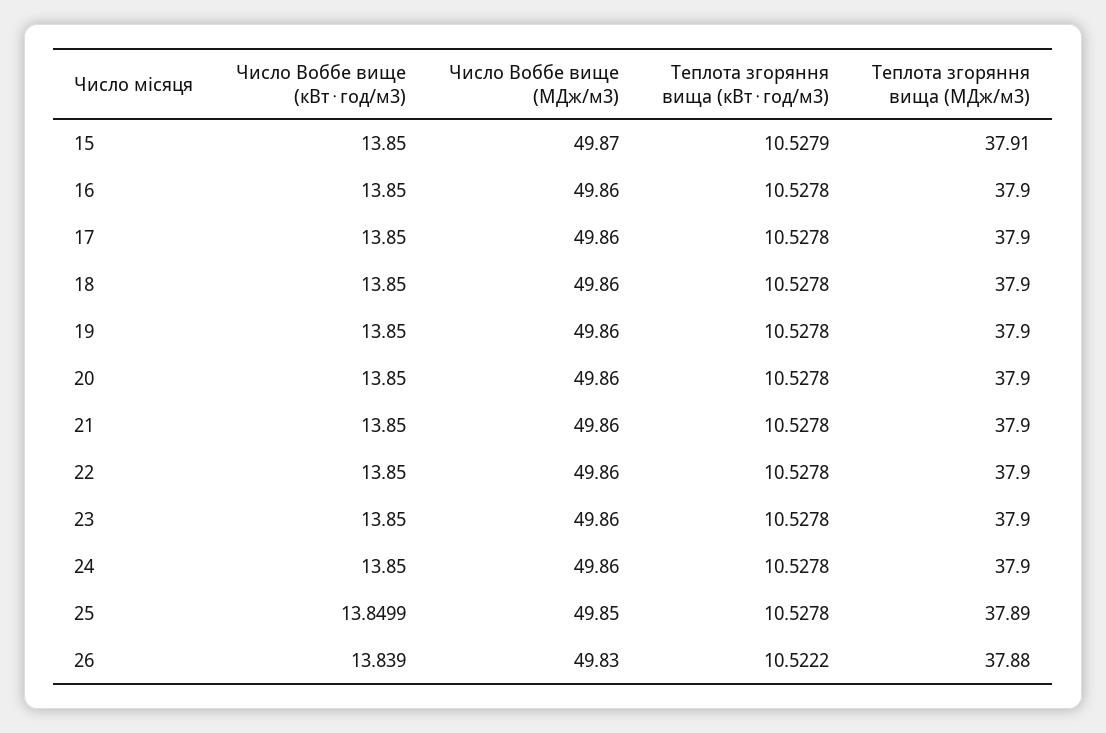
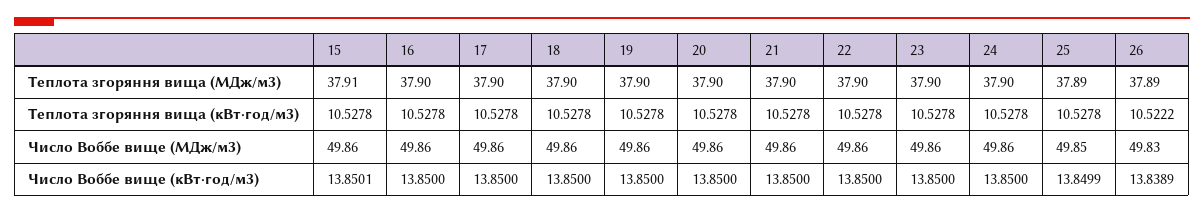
Число Воббе вище (кВт⋅год/м3), 15: 13.85 -> 13.8501
Число Воббе вище (МДж/м3), 15: 49.87 -> 49.86
Теплота згоряння вища (кВт⋅год/м3), 15: 10.5279 -> 10.5278
Число Воббе вище (кВт⋅год/м3), 26: 13.839 -> 13.8389
Теплота згоряння вища (МДж/м3), 26: 37.88 -> 37.89

